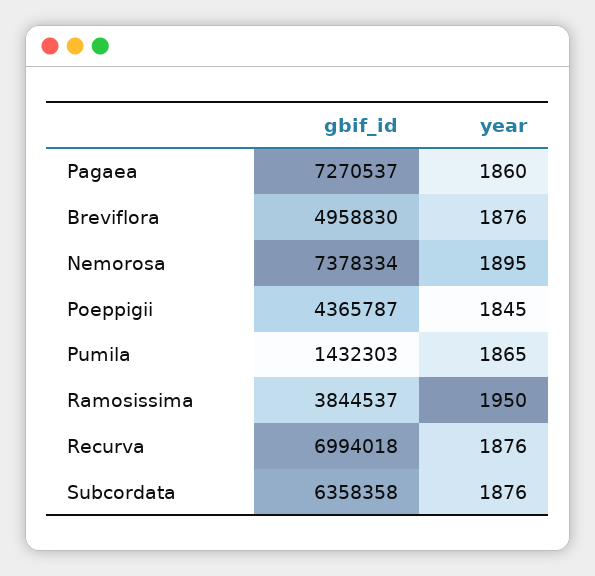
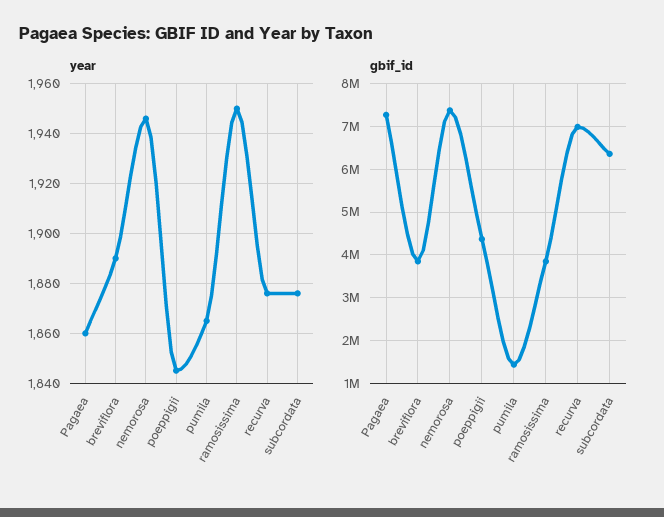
gbif_id, Breviflora: 4958830 -> 3800000
year, Breviflora: 1876 -> 1890
year, Nemorosa: 1895 -> 1945

